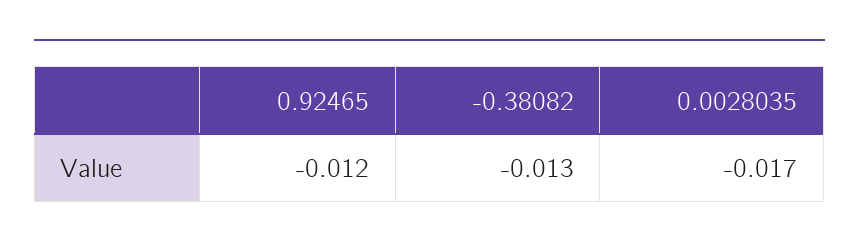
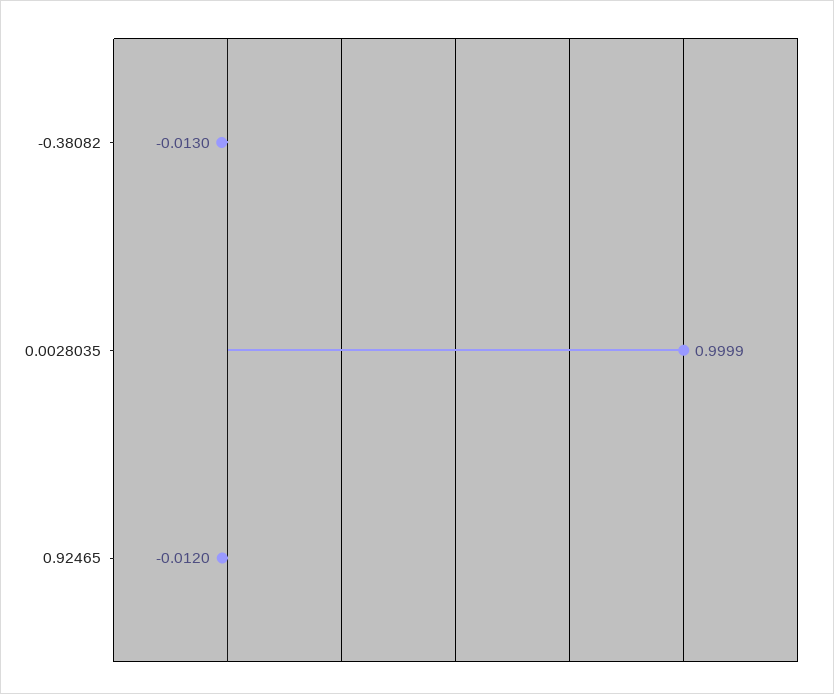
0.0028035: -0.017 -> 0.9999

